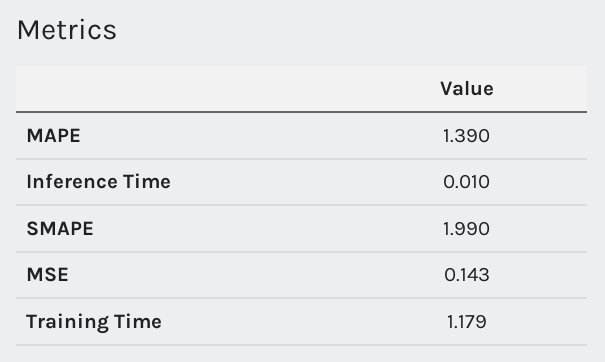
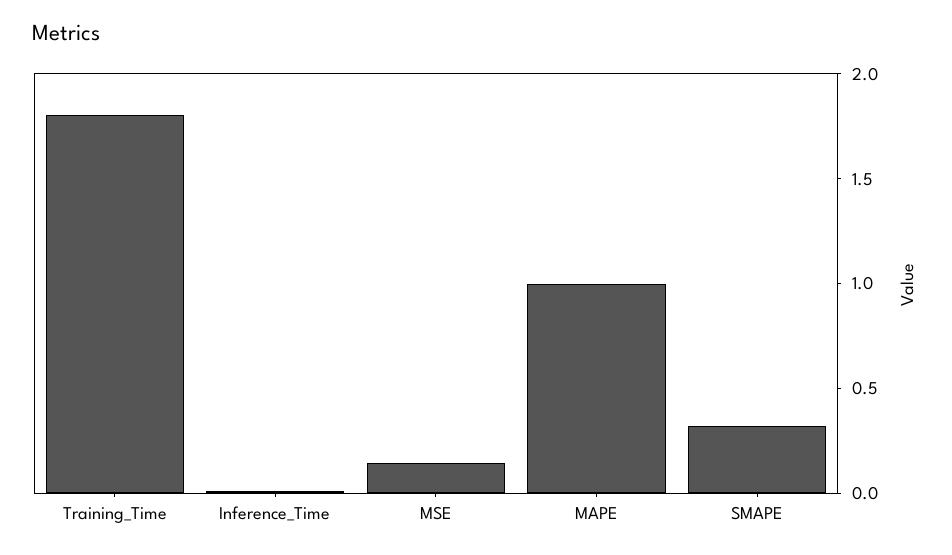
MAPE: 1.39 -> 1
SMAPE: 1.99 -> 0.3
Training Time: 1.179 -> 1.8

